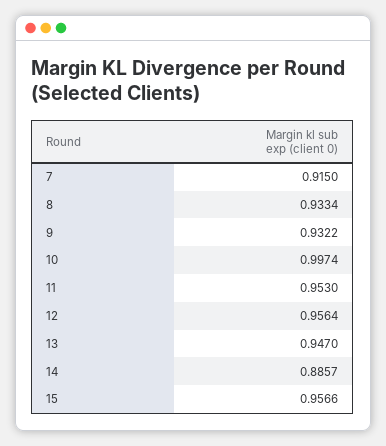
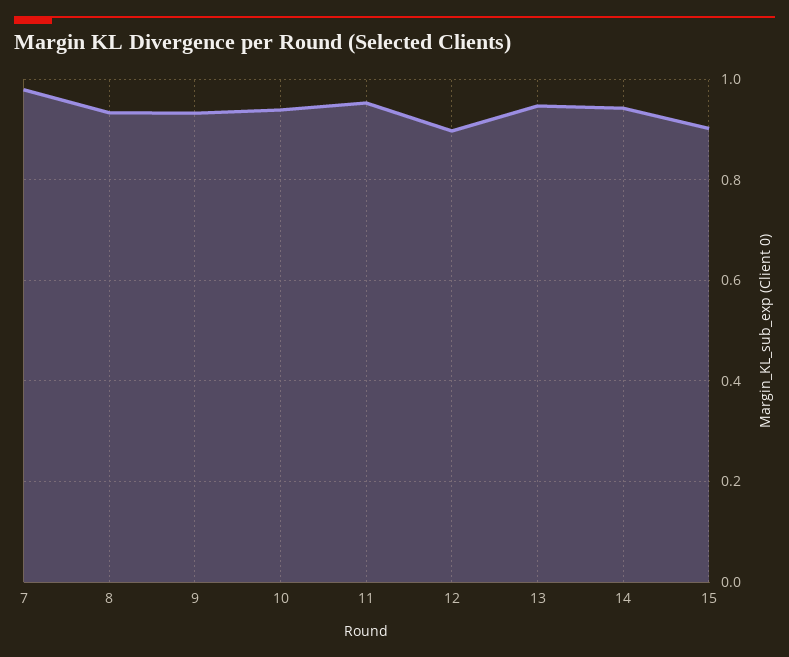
7: 0.915 -> 0.98
10: 0.9974 -> 0.94
12: 0.9564 -> 0.9
14: 0.8857 -> 0.94
15: 0.9566 -> 0.9

